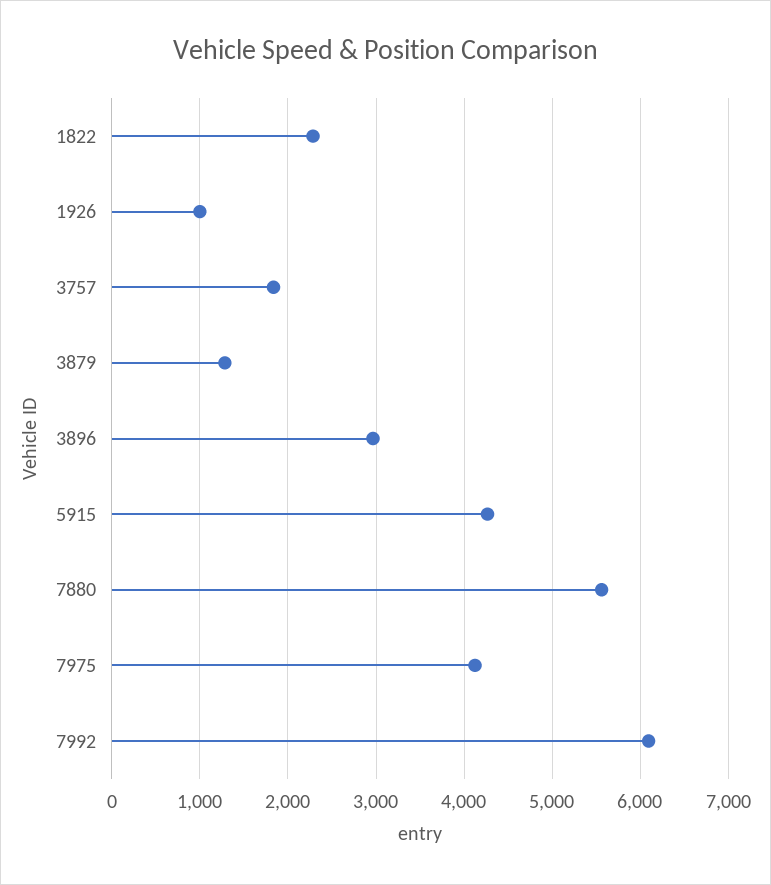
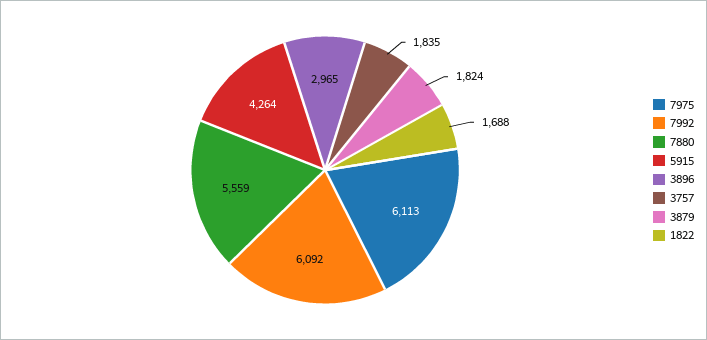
1822: 2300 -> 1688
1926: 1000 -> none
3879: 1300 -> 1824
7975: 4100 -> 6113

